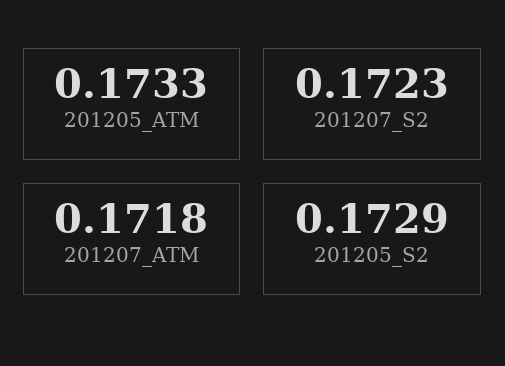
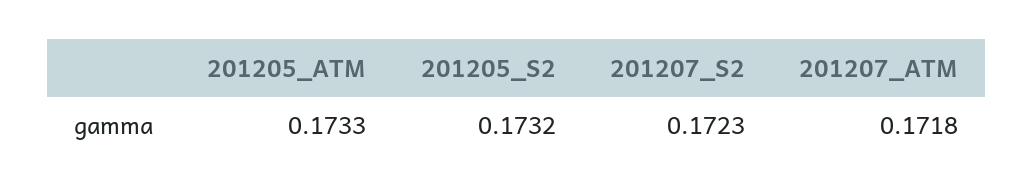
201205_S2: 0.1729 -> 0.1732

